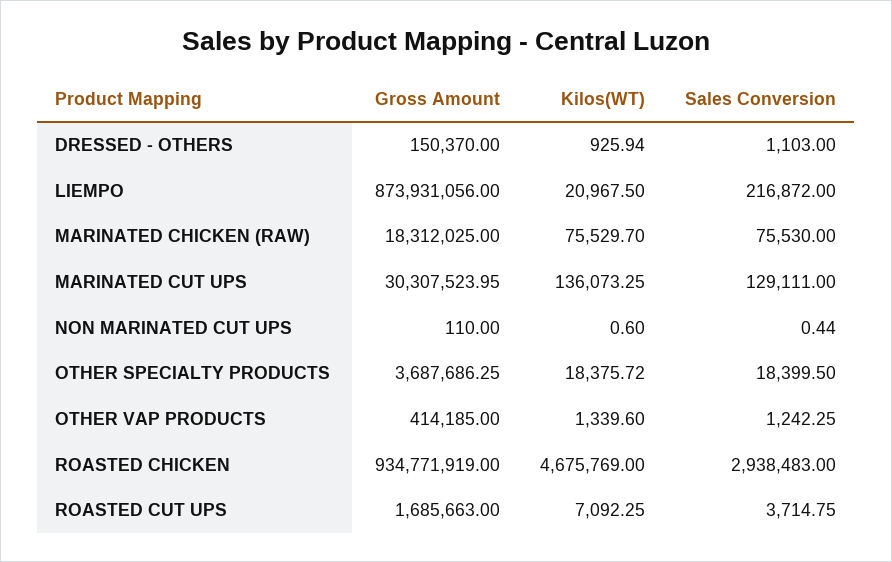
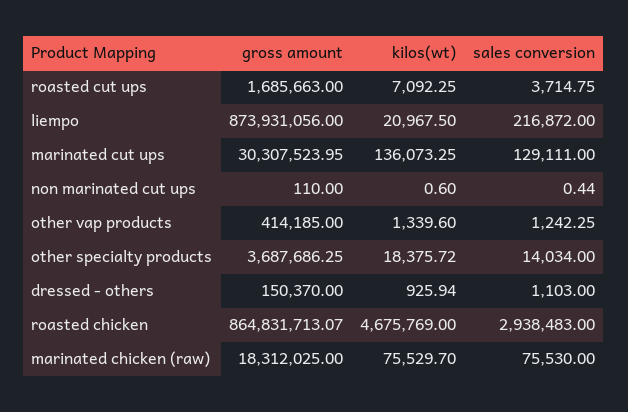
Sales Conversion, OTHER SPECIALTY PRODUCTS: 18399.5 -> 14034
Gross Amount, ROASTED CHICKEN: 934771919 -> 864831713.07

